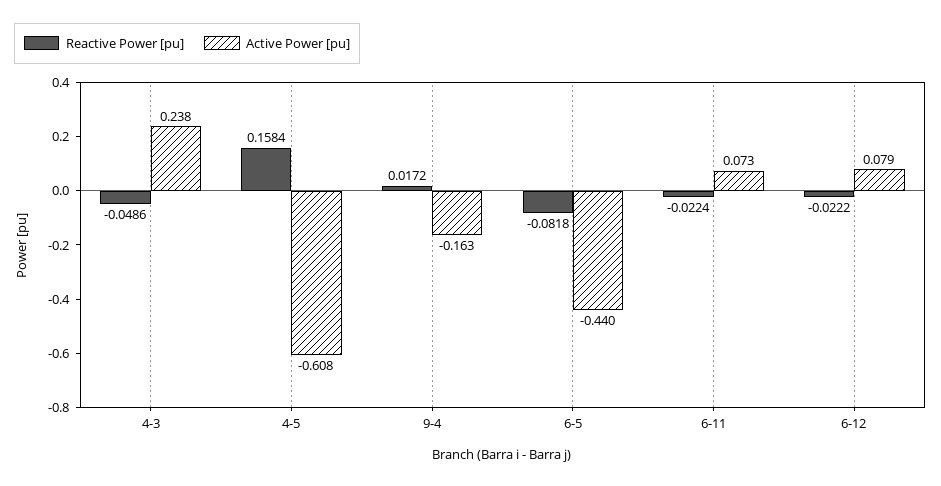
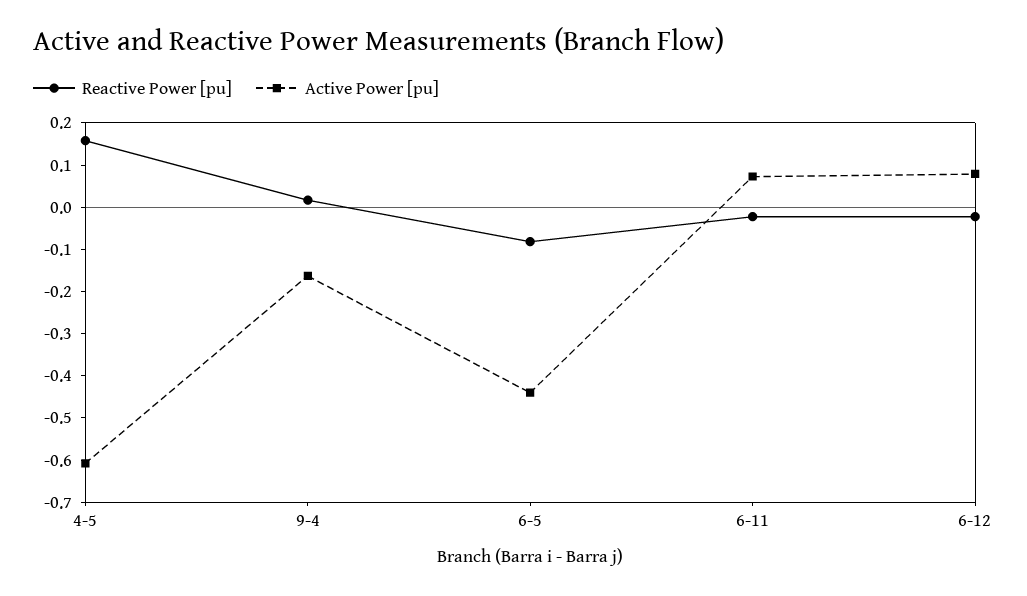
Reactive Power [pu], 4-3: -0.0486 -> none
Active Power [pu], 4-3: 0.238 -> none

